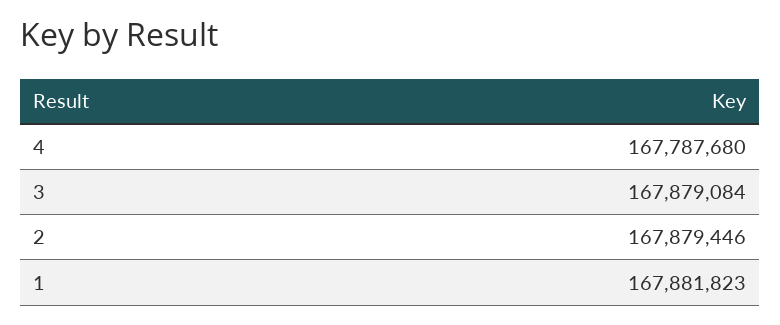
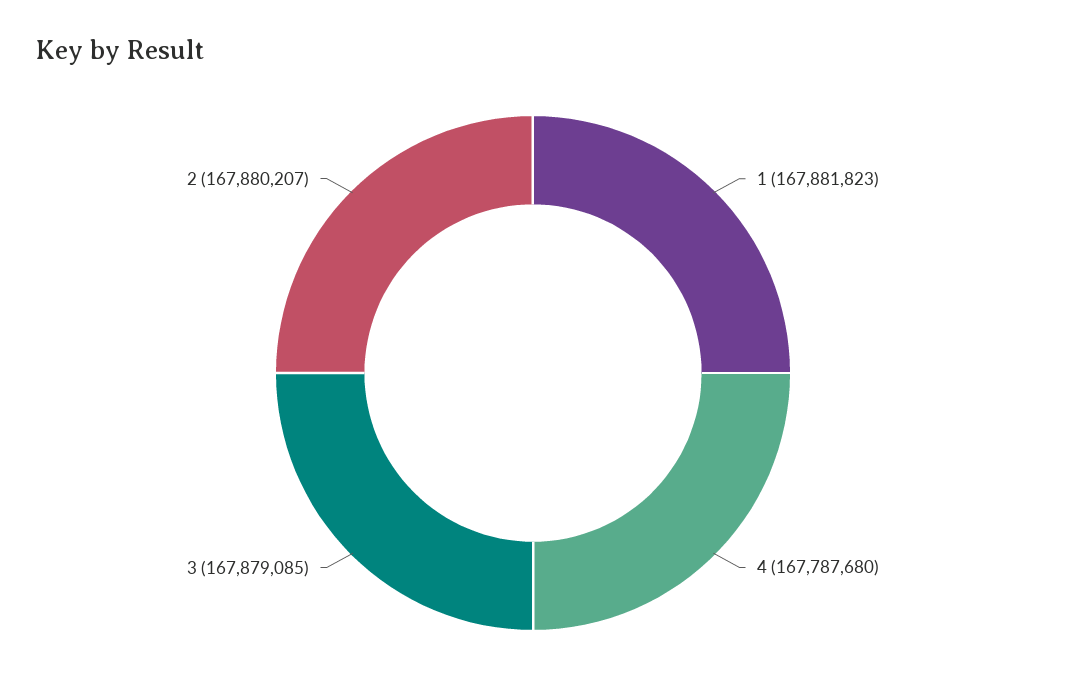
3: 167879084 -> 167879085
2: 167879446 -> 167880207

